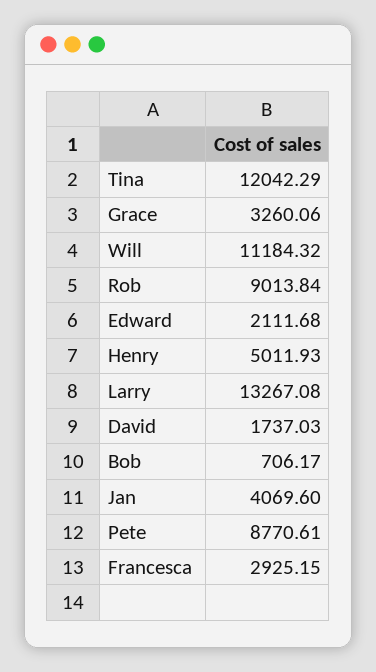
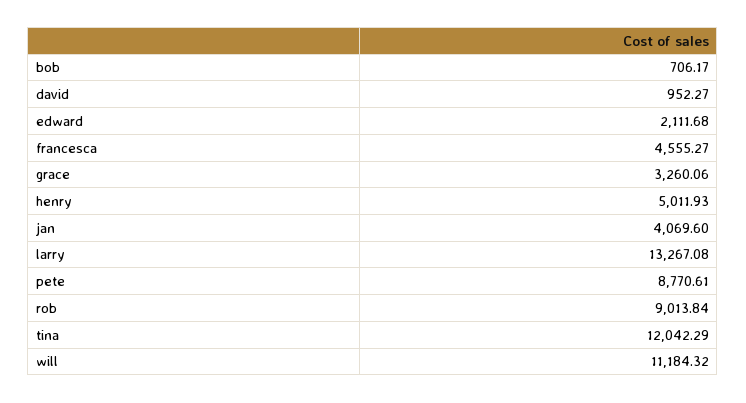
David: 1737.03 -> 952.27
Francesca: 2925.15 -> 4555.27

